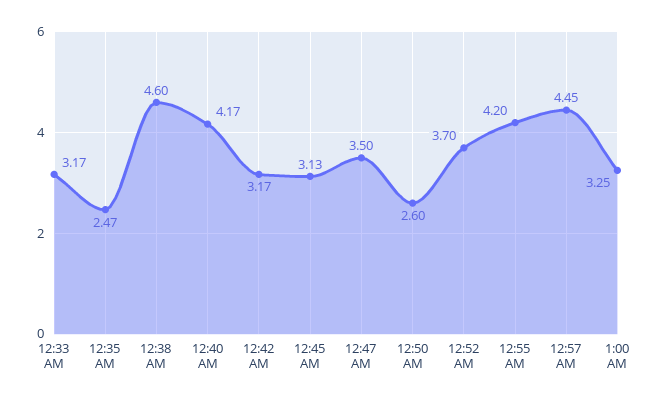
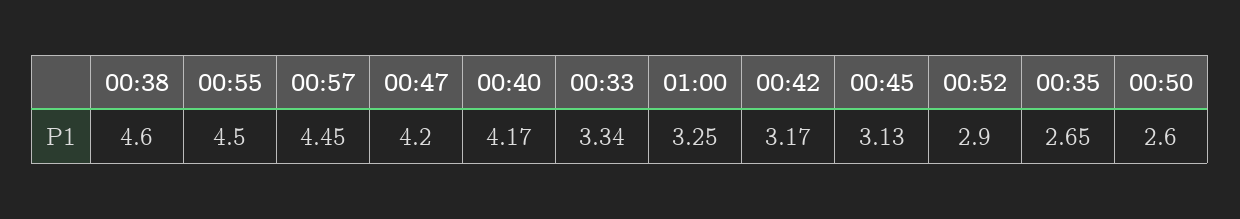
12:33 AM: 3.17 -> 3.34
12:35 AM: 2.47 -> 2.65
12:47 AM: 3.5 -> 4.2
12:52 AM: 3.7 -> 2.9
12:55 AM: 4.2 -> 4.5

